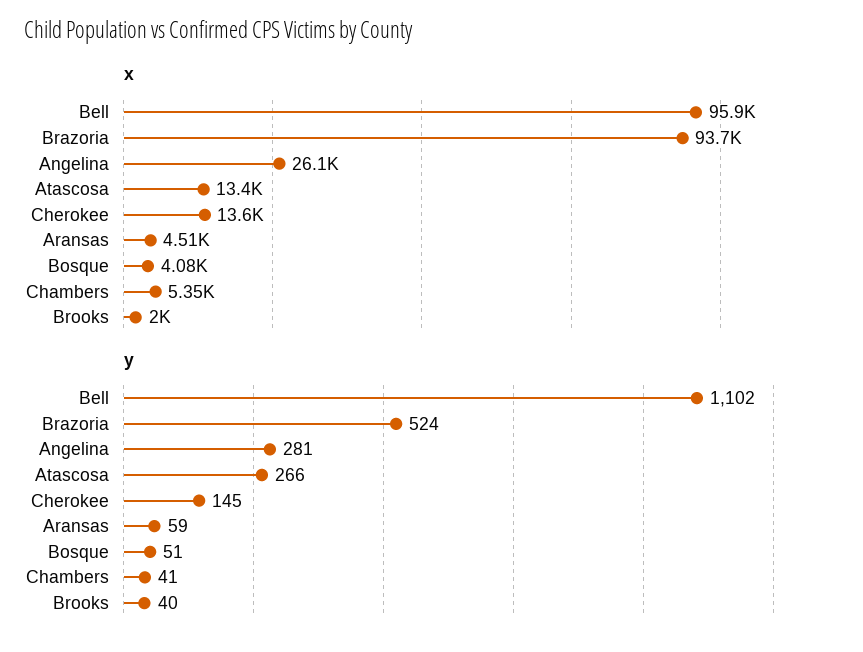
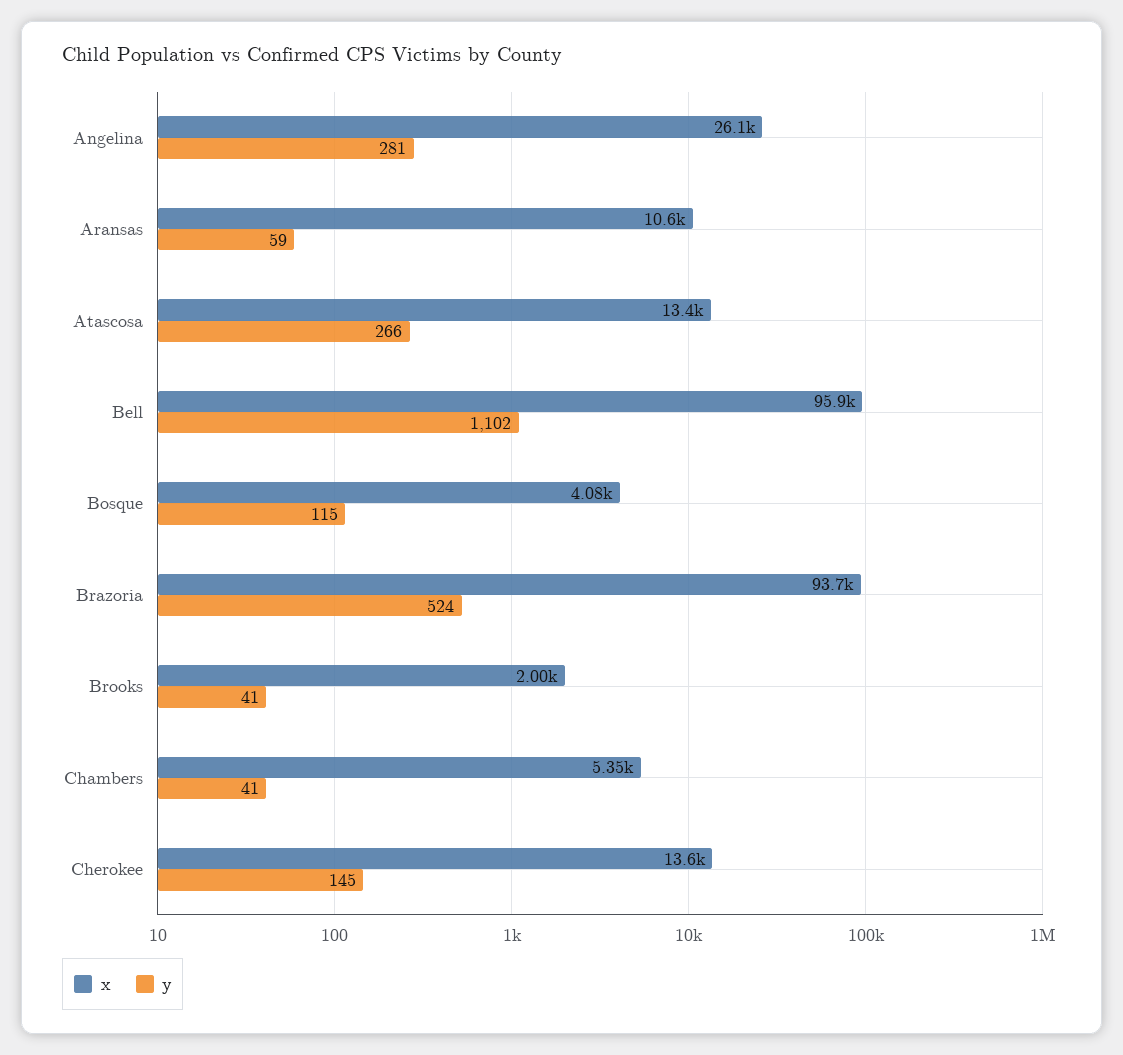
x, Aransas: 4510 -> 10600
y, Bosque: 51 -> 115
y, Brooks: 40 -> 41

